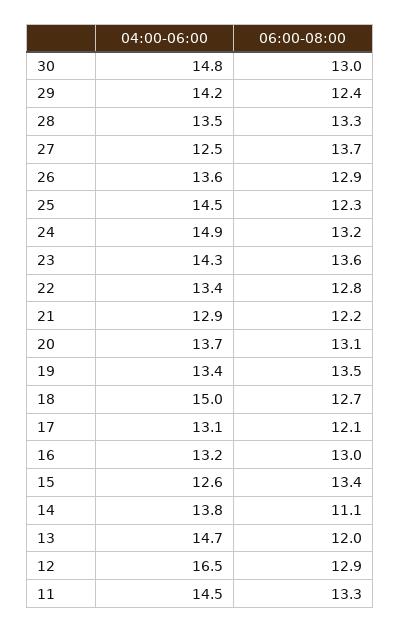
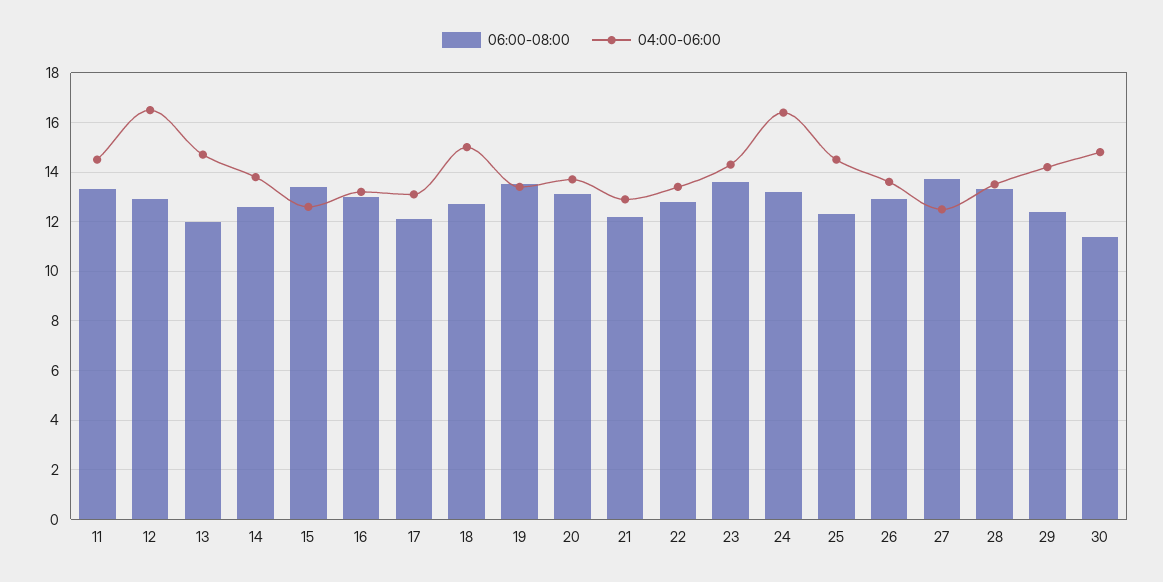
06:00-08:00, 30: 13 -> 11.5
04:00-06:00, 24: 14.9 -> 16.5
06:00-08:00, 14: 11.1 -> 12.5

